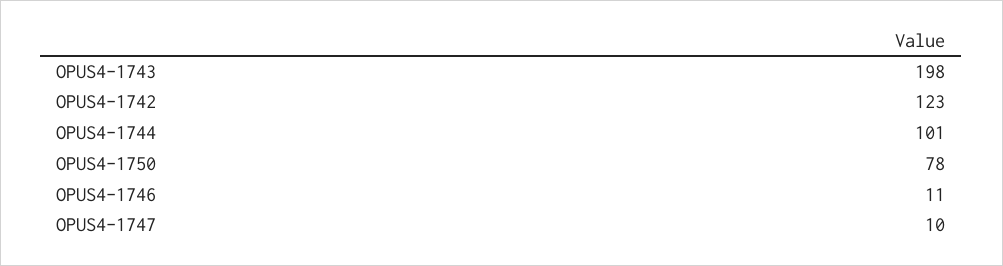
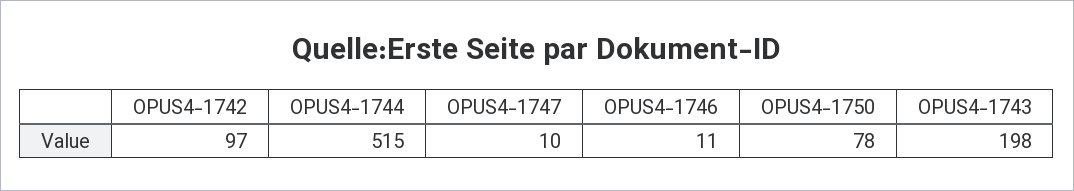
OPUS4-1742: 123 -> 97
OPUS4-1744: 101 -> 515

